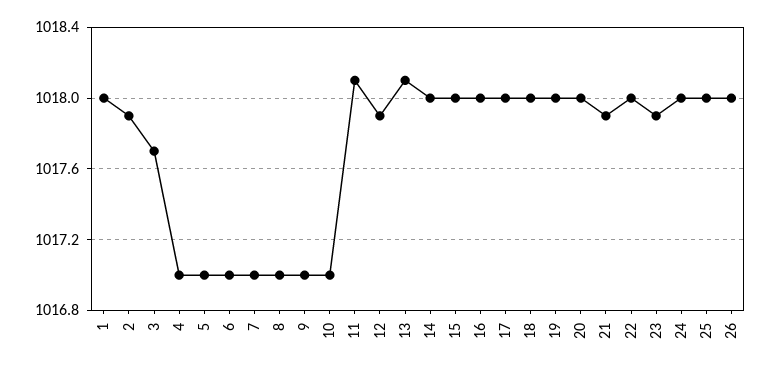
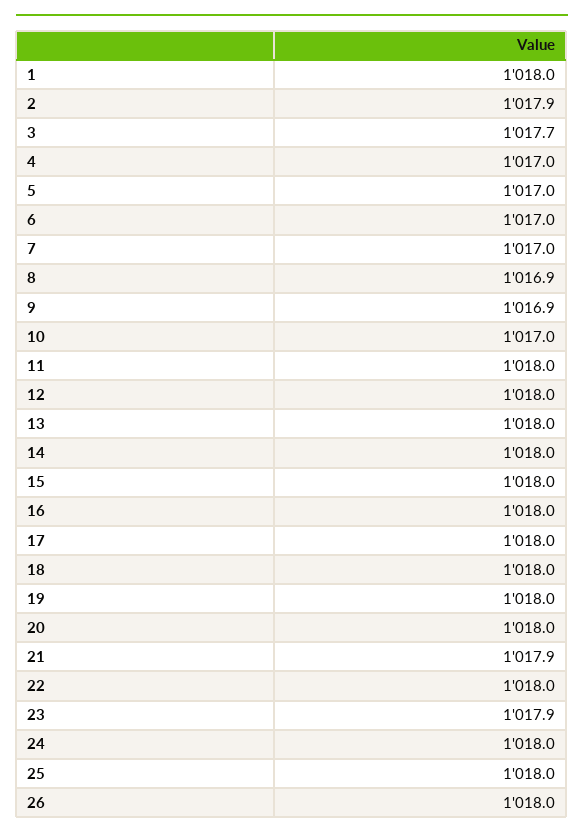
8: 1017 -> 1016.9
9: 1017 -> 1016.9
11: 1018.1 -> 1018
12: 1017.9 -> 1018
13: 1018.1 -> 1018

